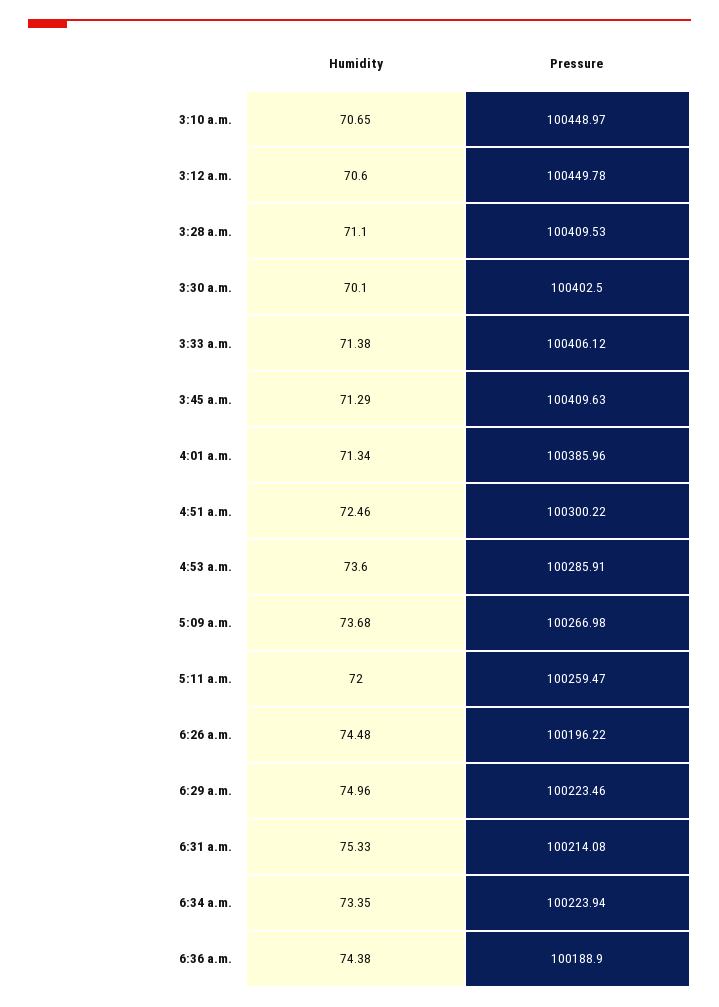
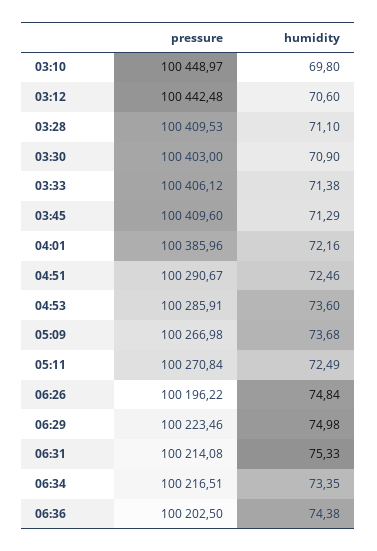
Humidity, 3:10 a.m.: 70.65 -> 69.8
Pressure, 3:12 a.m.: 100449.78 -> 100442.48
Humidity, 3:30 a.m.: 70.1 -> 70.9
Pressure, 3:30 a.m.: 100402.5 -> 100403
Pressure, 3:45 a.m.: 100409.63 -> 100409.6
Humidity, 4:01 a.m.: 71.34 -> 72.16
Pressure, 4:51 a.m.: 100300.22 -> 100290.67
Humidity, 5:11 a.m.: 72 -> 72.49
Pressure, 5:11 a.m.: 100259.47 -> 100270.84
Humidity, 6:26 a.m.: 74.48 -> 74.84
Humidity, 6:29 a.m.: 74.96 -> 74.98
Pressure, 6:34 a.m.: 100223.94 -> 100216.51
Pressure, 6:36 a.m.: 100188.9 -> 100202.5

